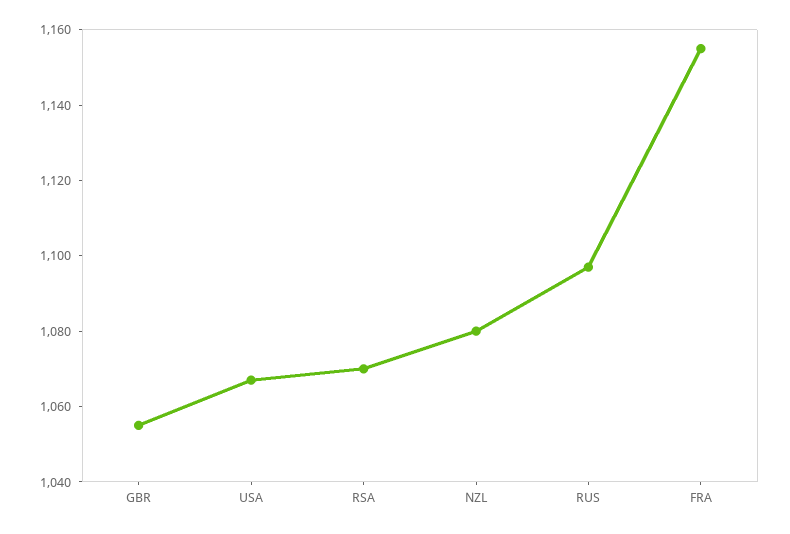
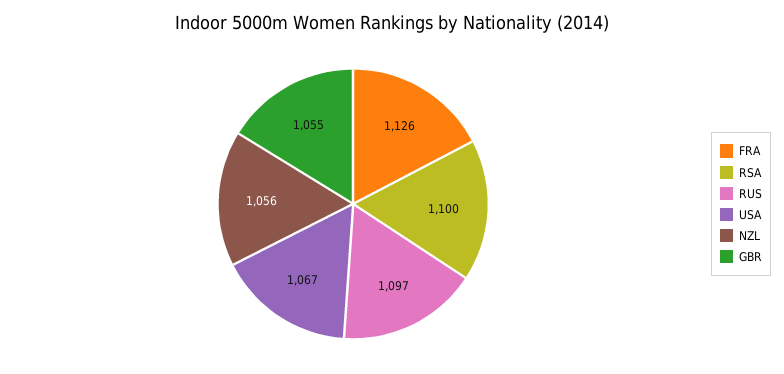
RSA: 1070 -> 1100
NZL: 1080 -> 1056
FRA: 1155 -> 1126

